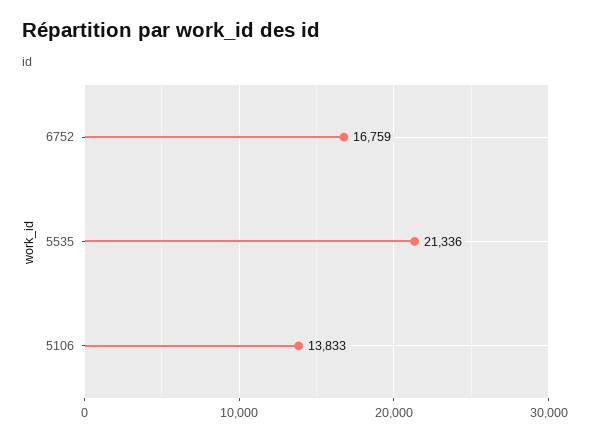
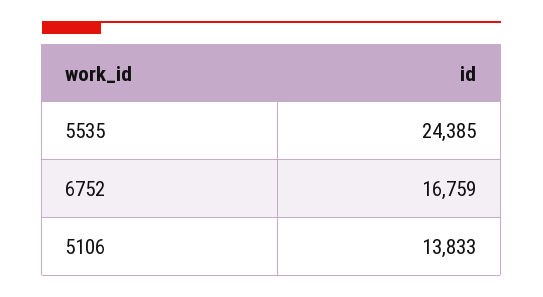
5535: 21336 -> 24385

